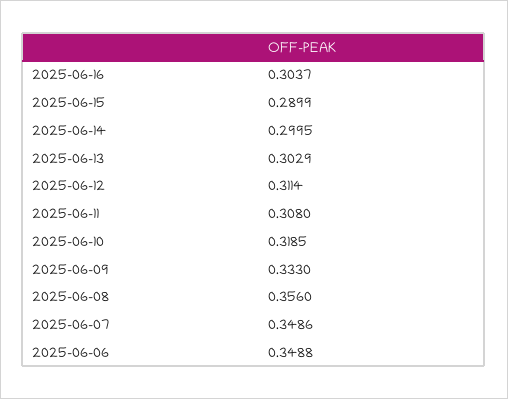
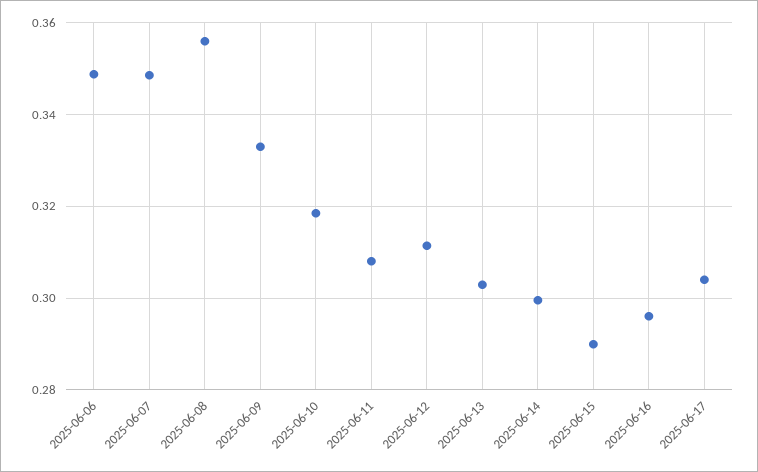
2025-06-16: 0.3037 -> 0.296
2025-06-17: none -> 0.304

